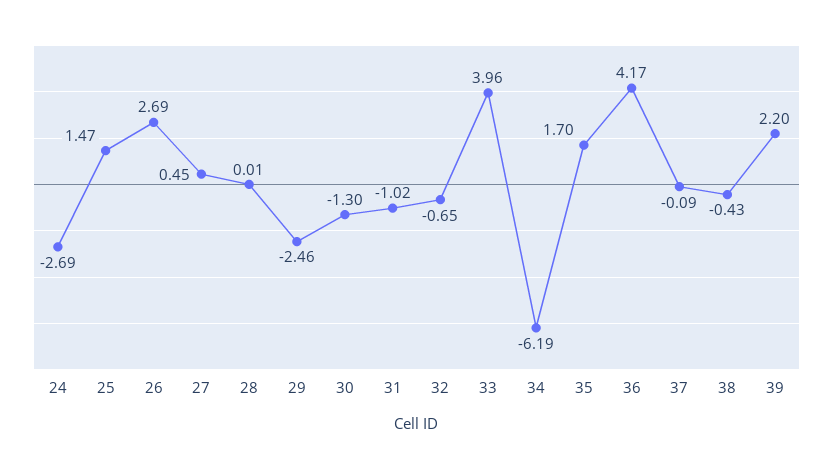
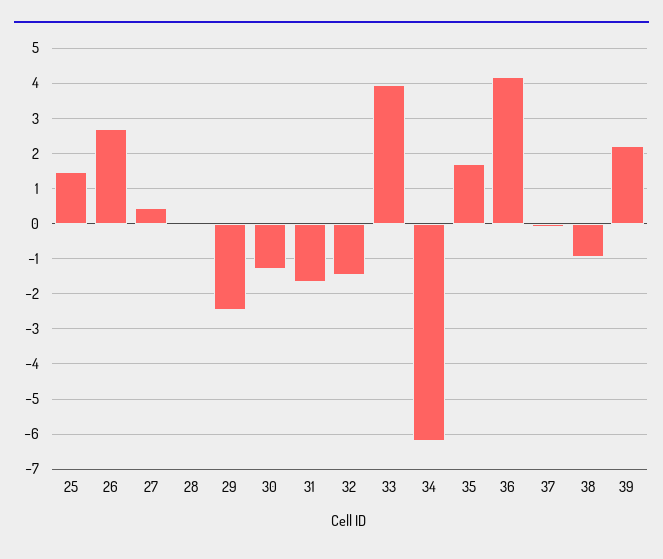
24: -2.69 -> none
31: -1.02 -> -1.6
32: -0.65 -> -1.4
38: -0.43 -> -1

